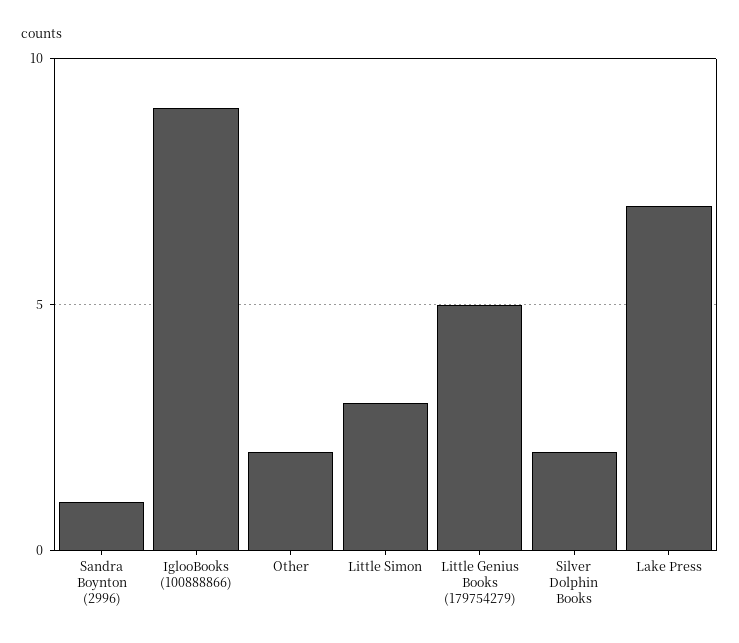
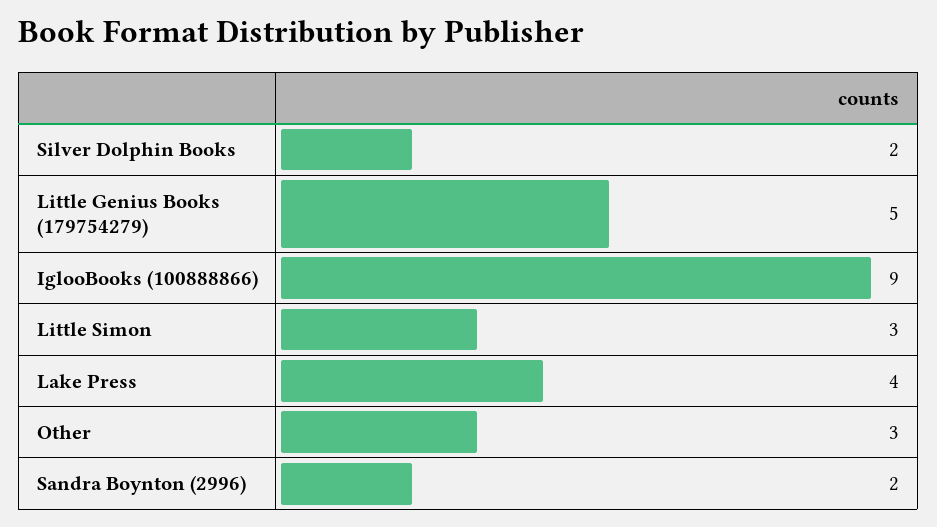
Sandra Boynton (2996): 1 -> 2
Other: 2 -> 3
Lake Press: 7 -> 4

